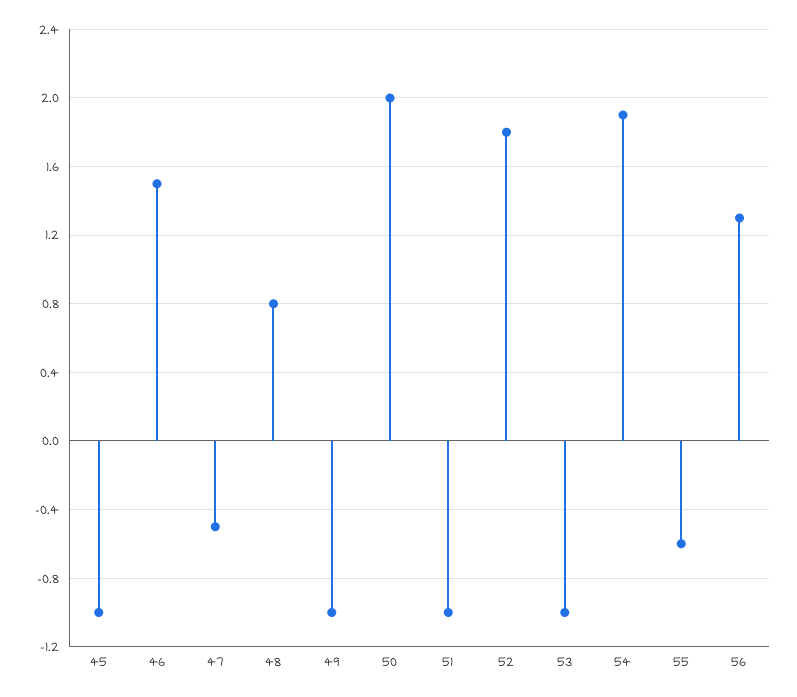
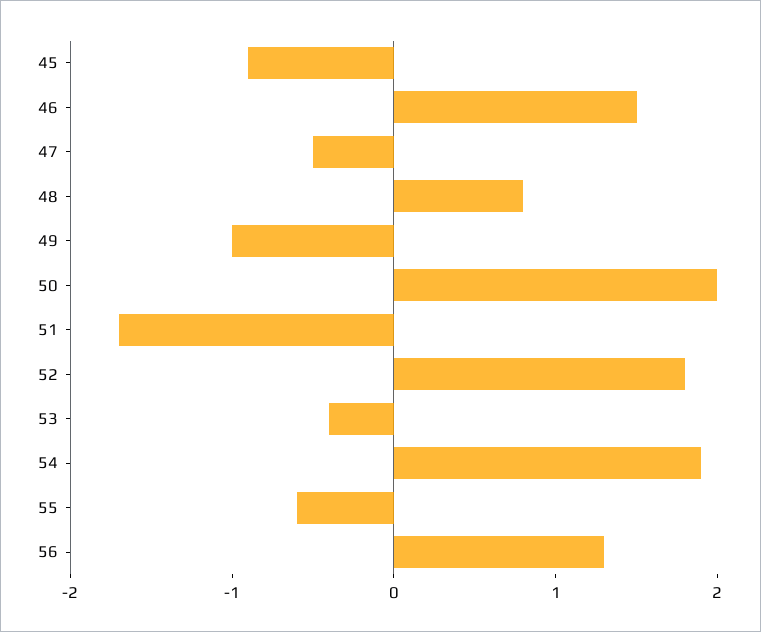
45: -1 -> -0.9
51: -1 -> -1.7
53: -1 -> -0.4

